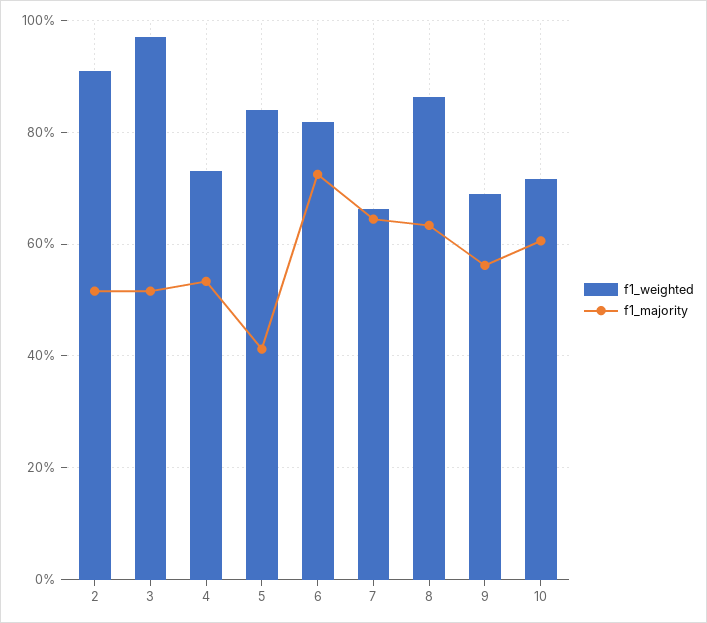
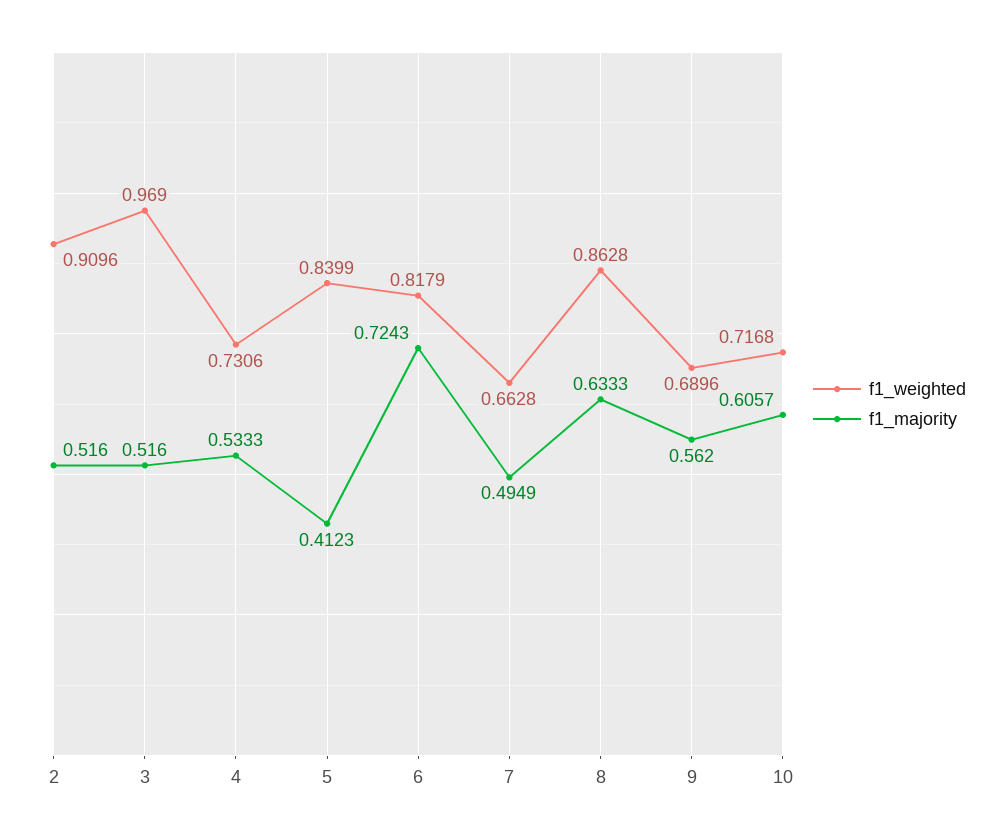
f1_majority, 7: 0.64 -> 0.4949

